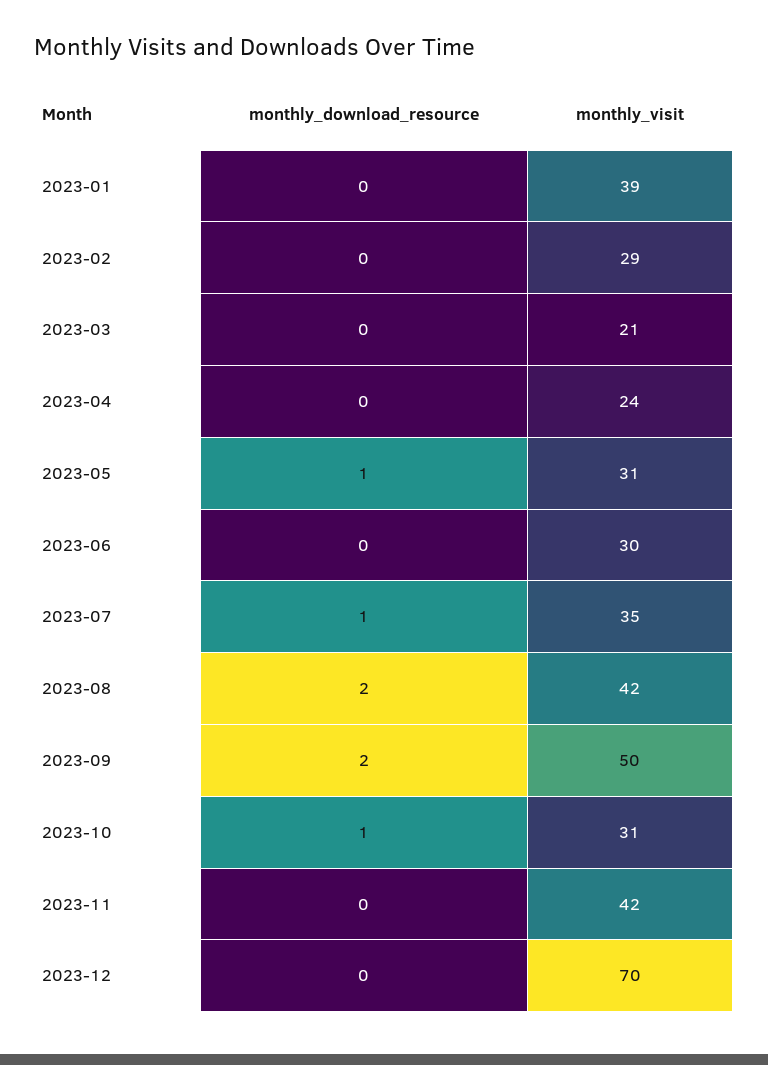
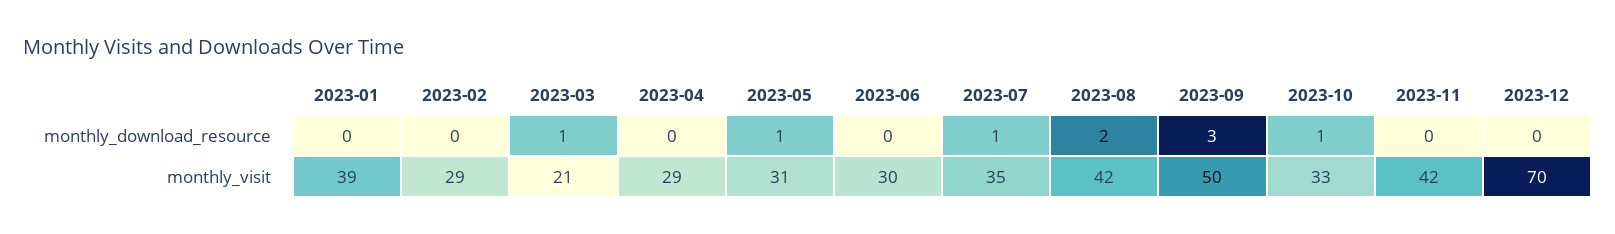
monthly_download_resource, 2023-03: 0 -> 1
monthly_visit, 2023-04: 24 -> 29
monthly_download_resource, 2023-09: 2 -> 3
monthly_visit, 2023-10: 31 -> 33

